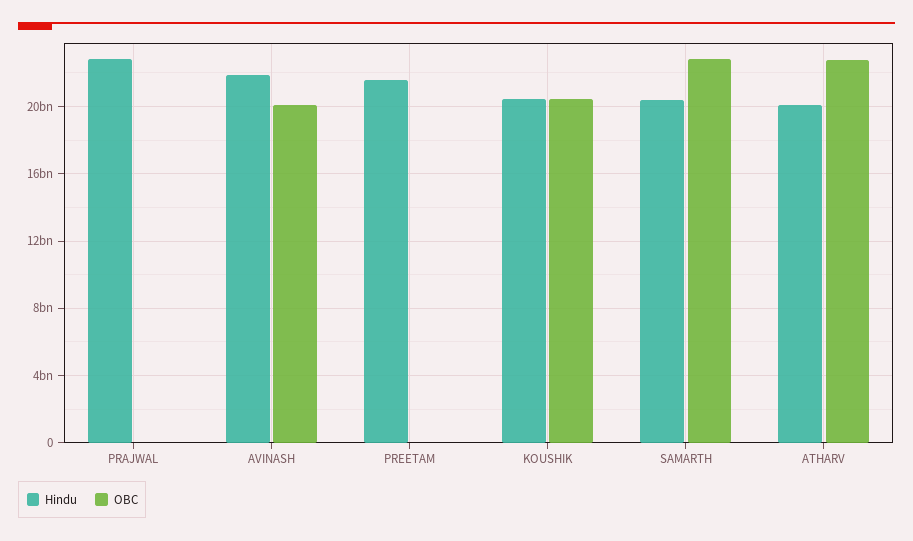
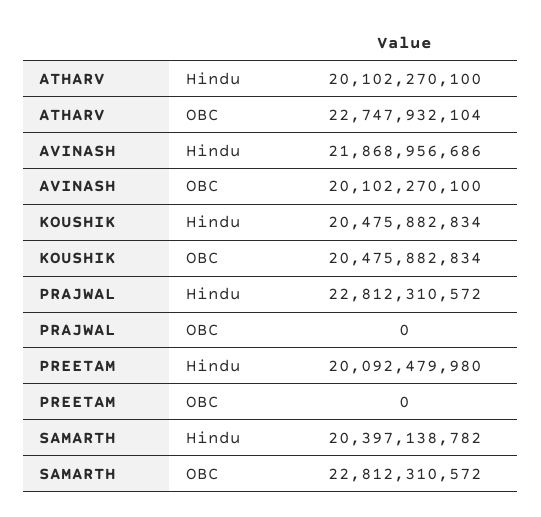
Hindu, PREETAM: 21500000000 -> 20092479980

